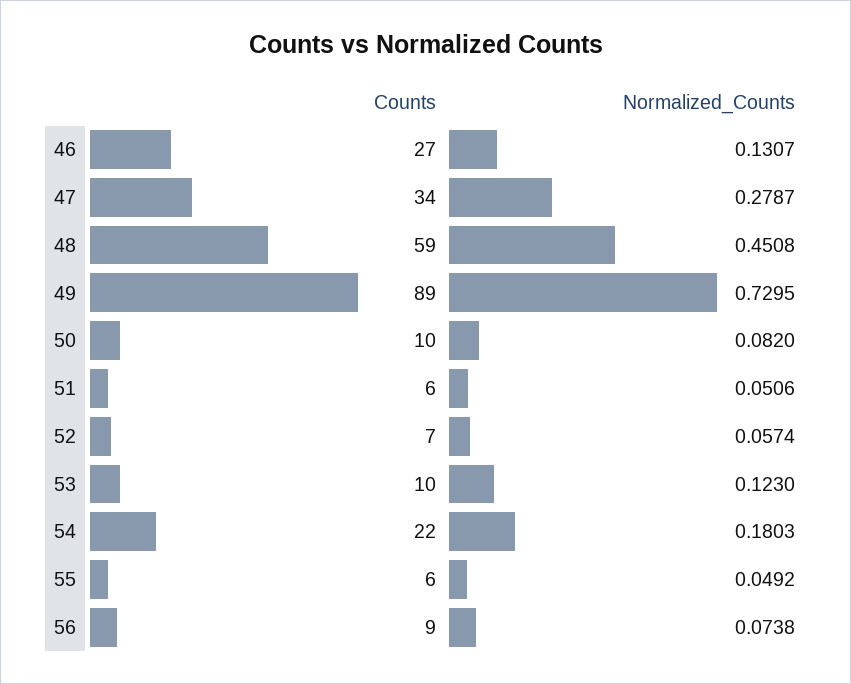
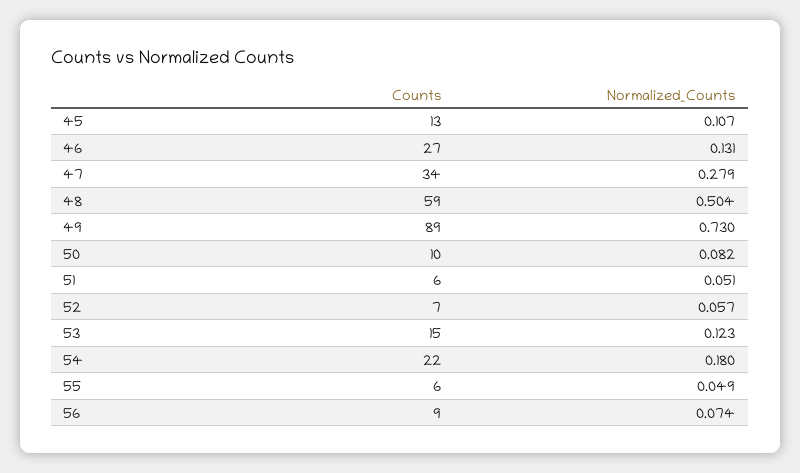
Normalized_Counts, 48: 0.4508 -> 0.504
Counts, 53: 10 -> 15
Counts, 45: none -> 13
Normalized_Counts, 45: none -> 0.107

